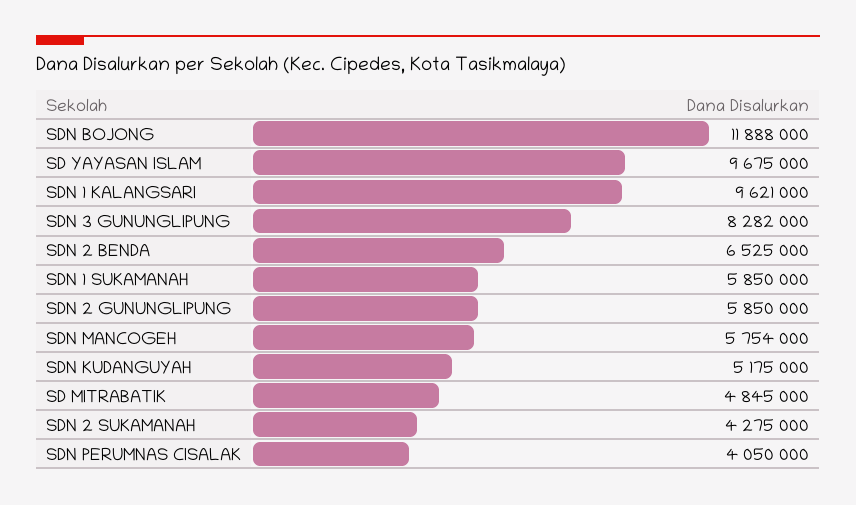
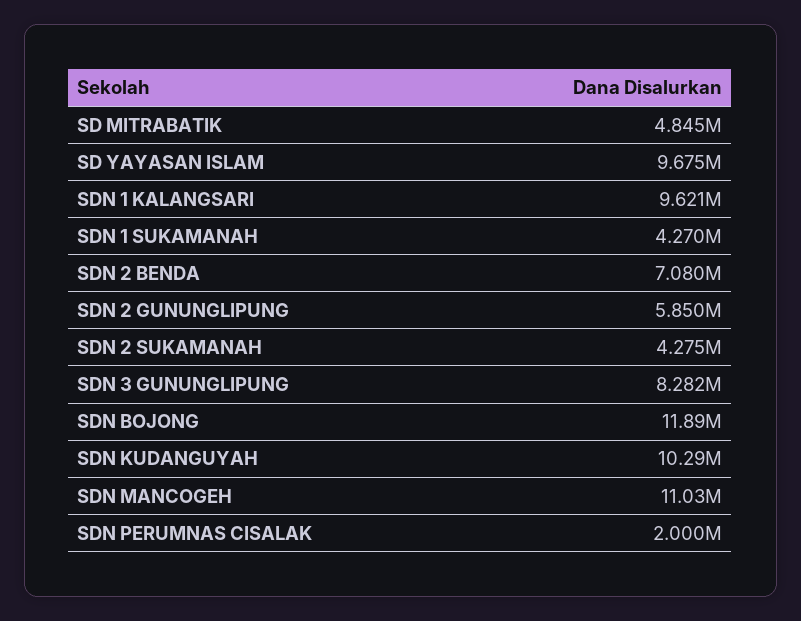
SDN 2 BENDA: 6525000 -> 7080000
SDN 1 SUKAMANAH: 5850000 -> 4270000
SDN MANCOGEH: 5754000 -> 11030000
SDN KUDANGUYAH: 5175000 -> 10290000
SDN PERUMNAS CISALAK: 4050000 -> 2000000

